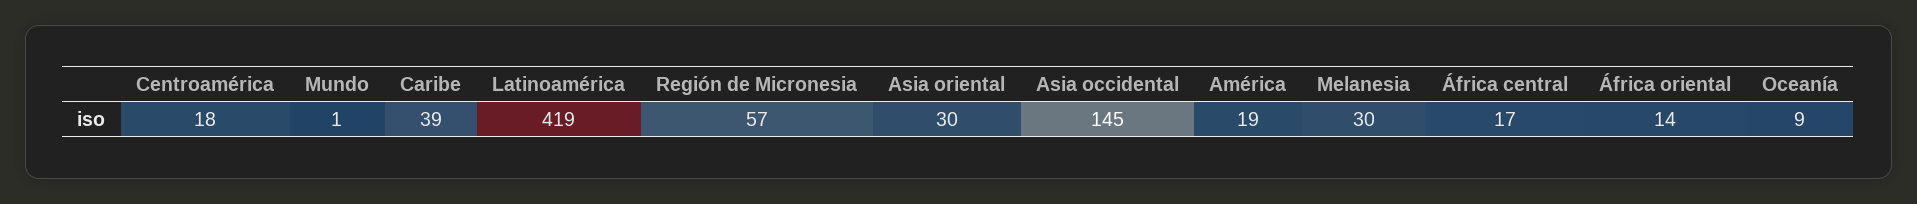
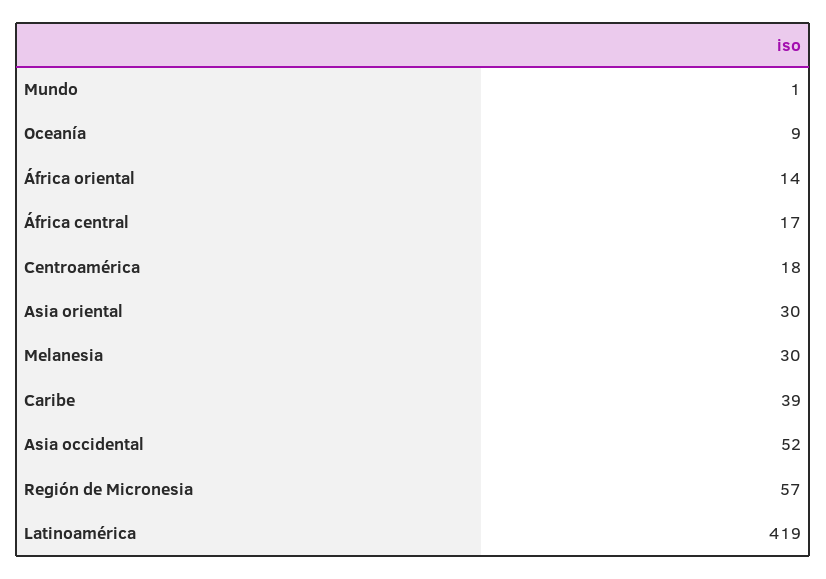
Asia occidental: 145 -> 52
América: 19 -> none

